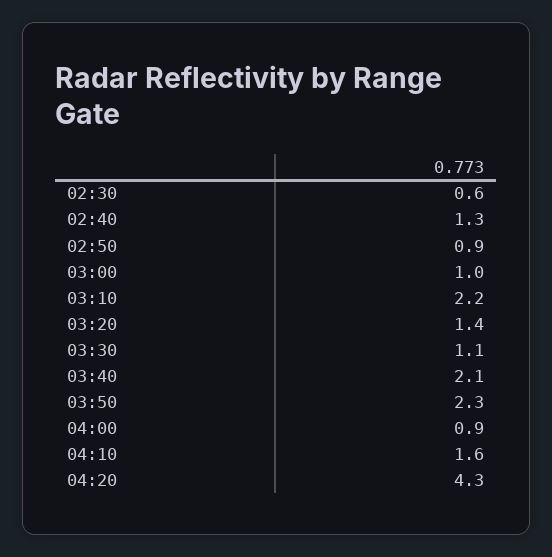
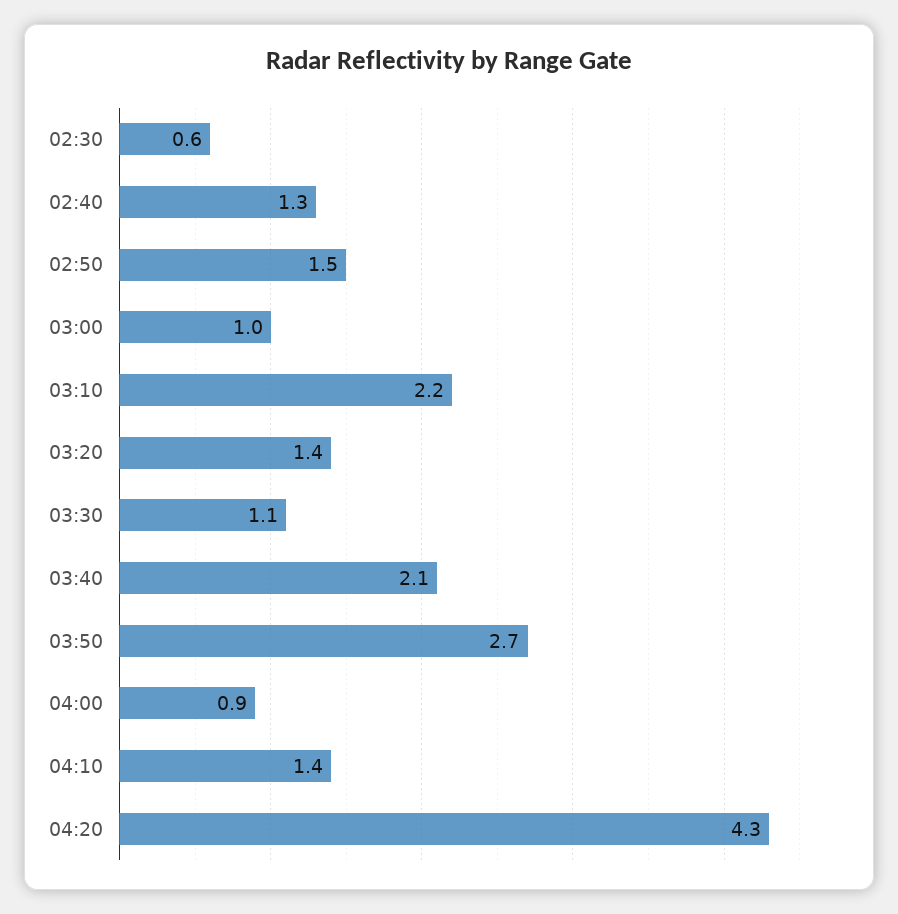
02:50: 0.9 -> 1.5
03:50: 2.3 -> 2.7
04:10: 1.6 -> 1.4

